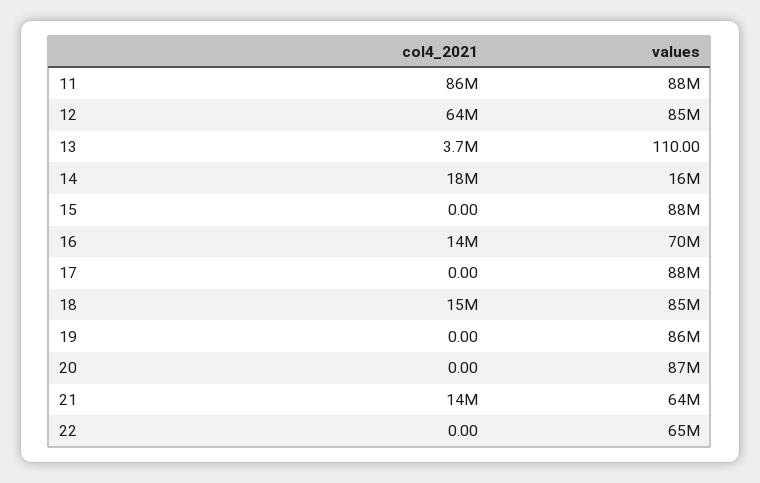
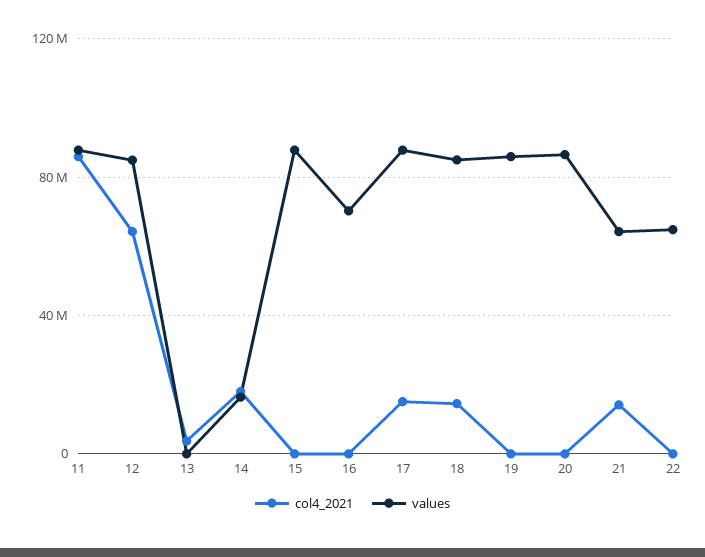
col4_2021, 16: 14000000 -> 0
col4_2021, 17: 0 -> 15000000

